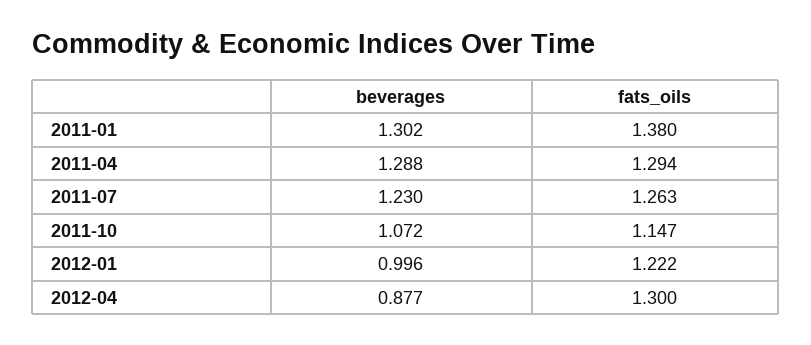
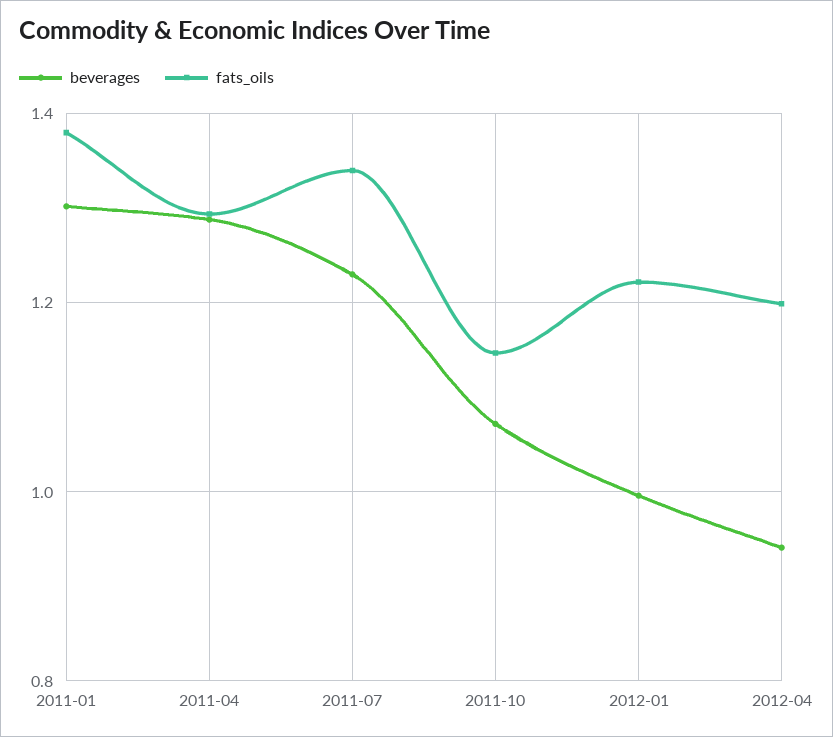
fats_oils, 2011-07: 1.263 -> 1.34
beverages, 2012-04: 0.877 -> 0.94
fats_oils, 2012-04: 1.3 -> 1.2

